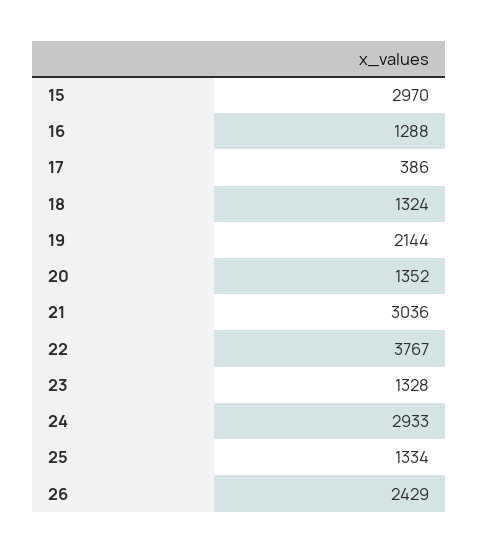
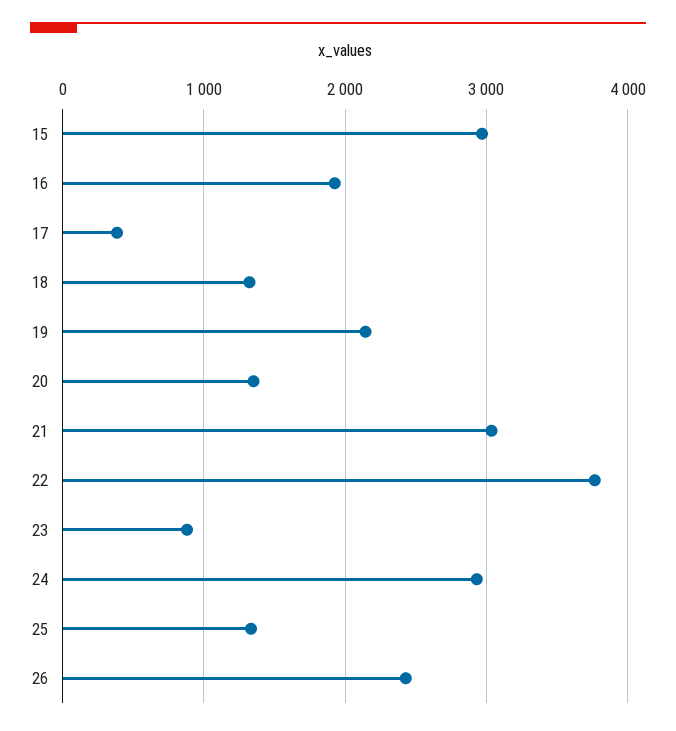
16: 1288 -> 1900
23: 1328 -> 900

